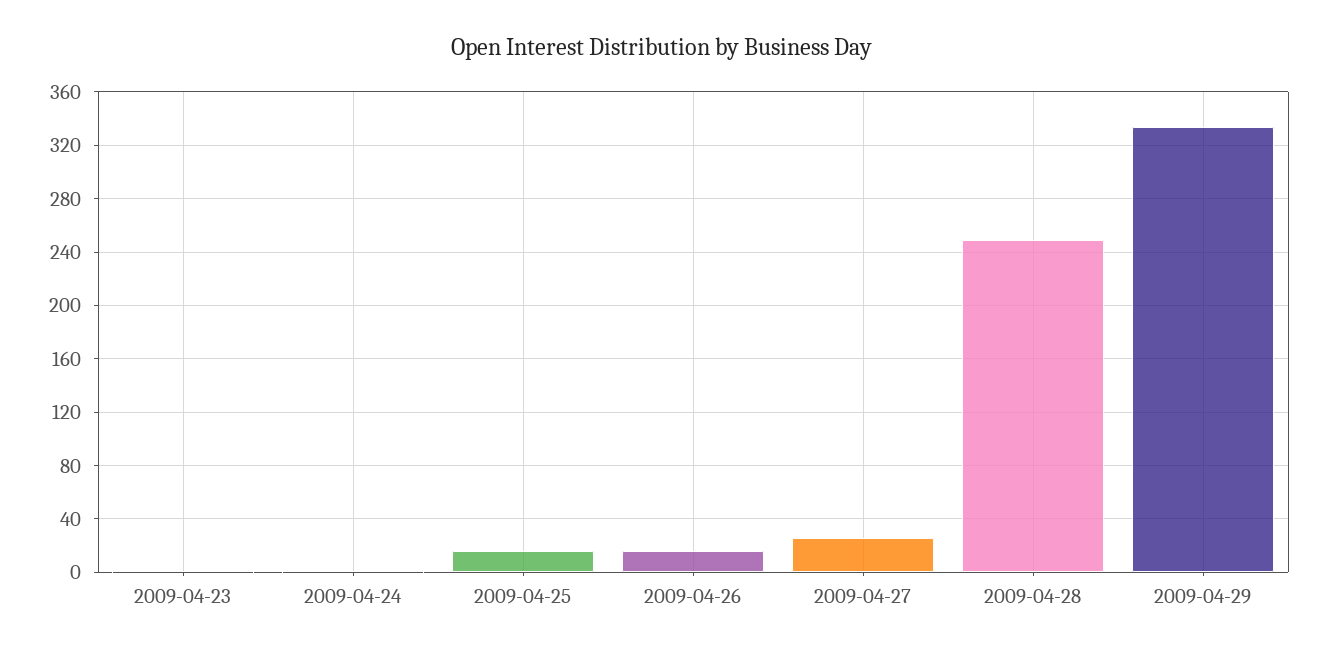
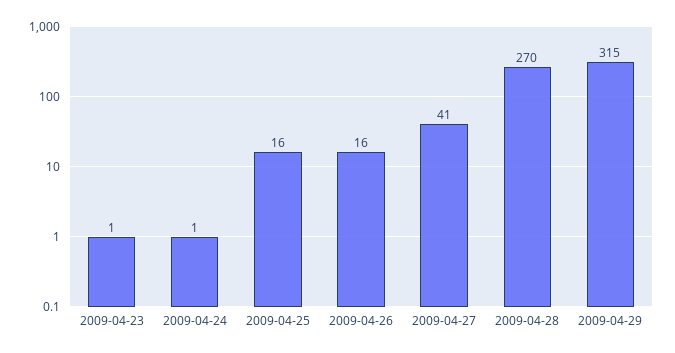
2009-04-27: 25 -> 41
2009-04-28: 250 -> 270
2009-04-29: 335 -> 315

